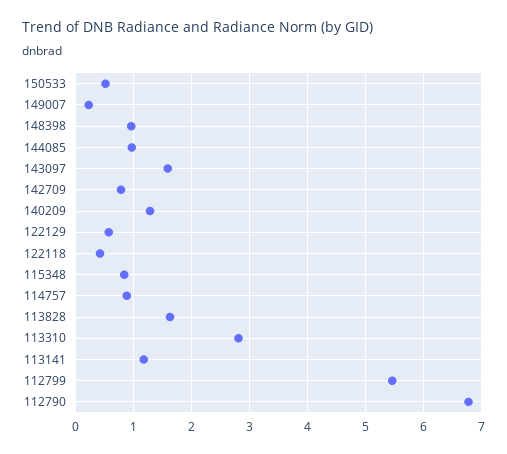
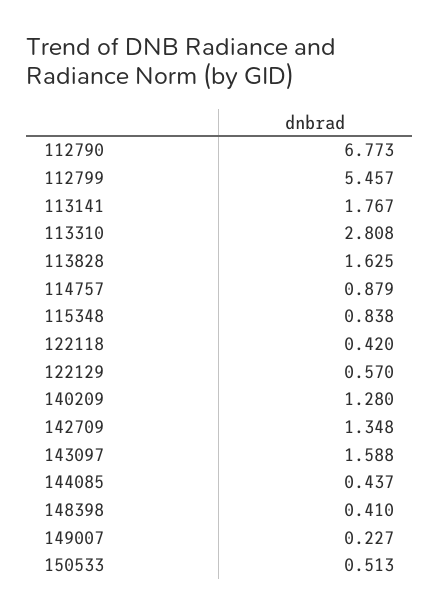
148398: 1 -> 0.41
144085: 1 -> 0.437
142709: 0.8 -> 1.348
113141: 1.2 -> 1.767

